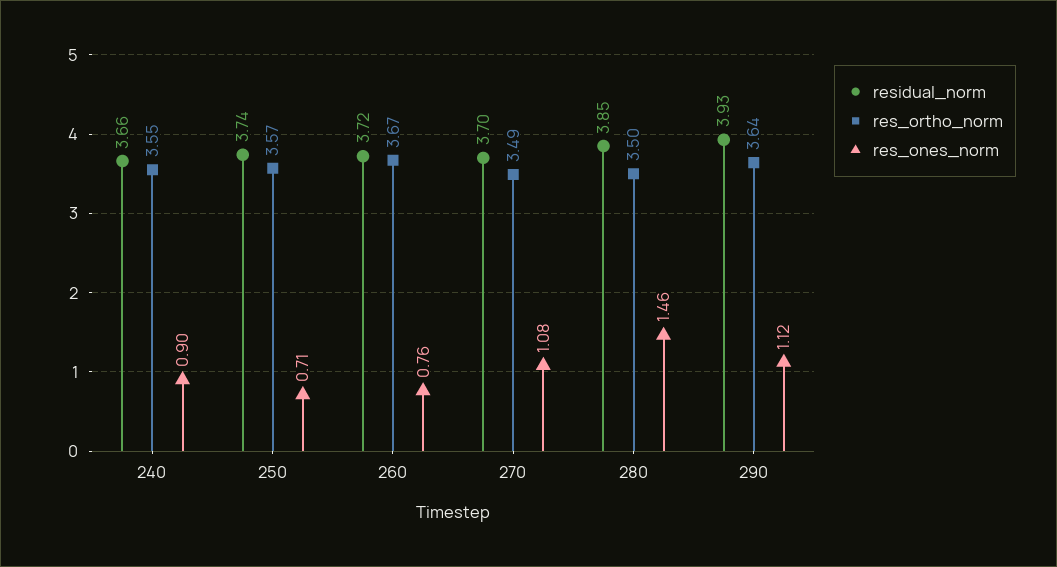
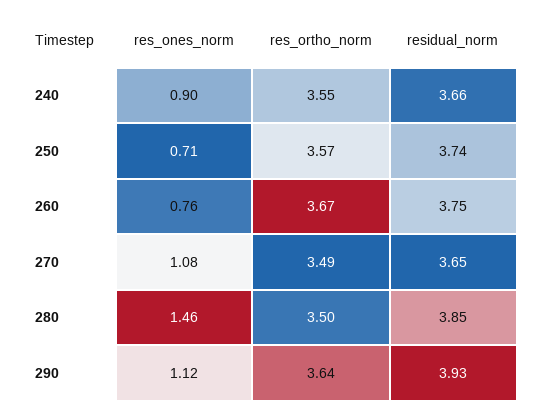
residual_norm, 260: 3.72 -> 3.75
residual_norm, 270: 3.7 -> 3.65

